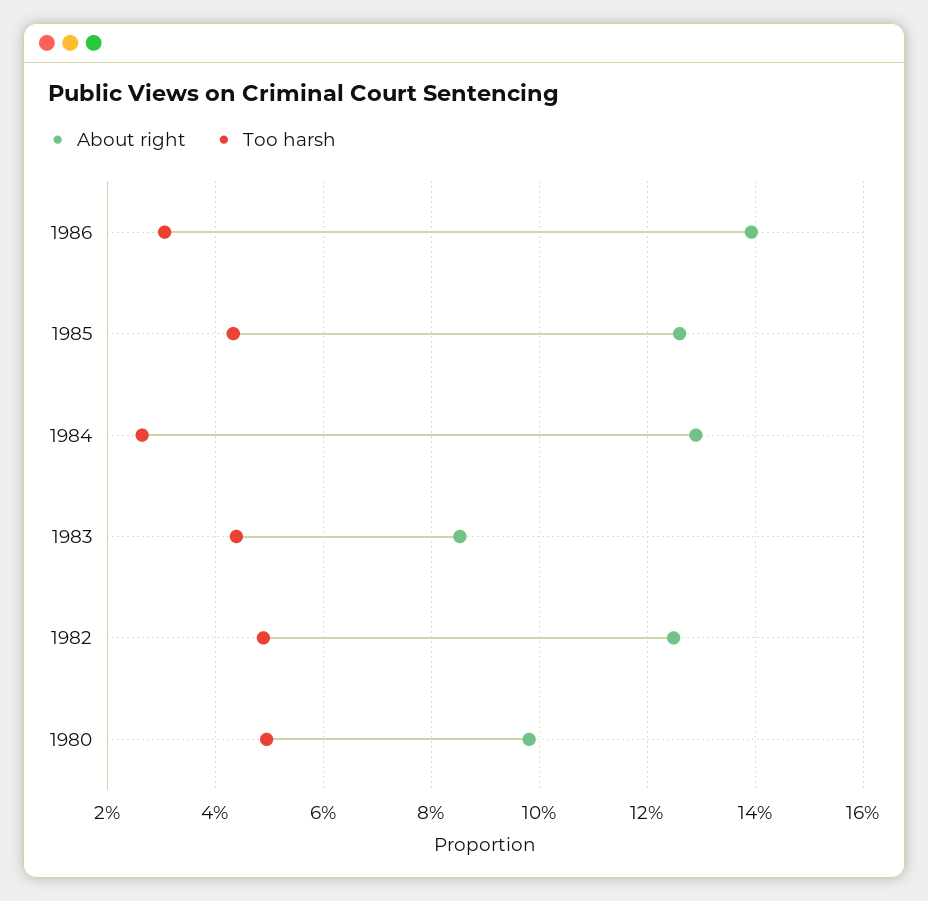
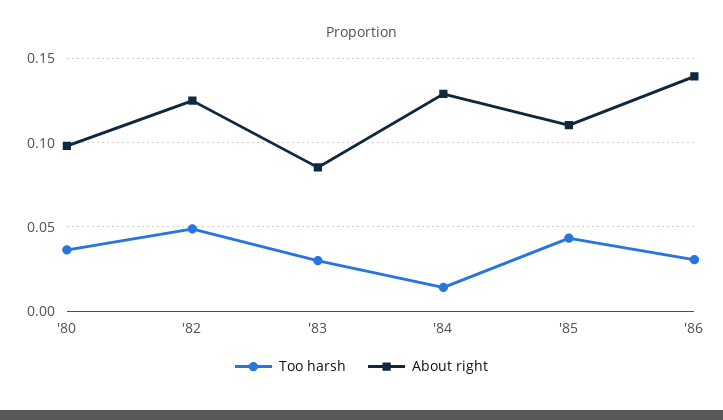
About right, 1985: 0.126 -> 0.11
Too harsh, 1984: 0.026 -> 0.015
Too harsh, 1983: 0.044 -> 0.03
Too harsh, 1980: 0.05 -> 0.035

